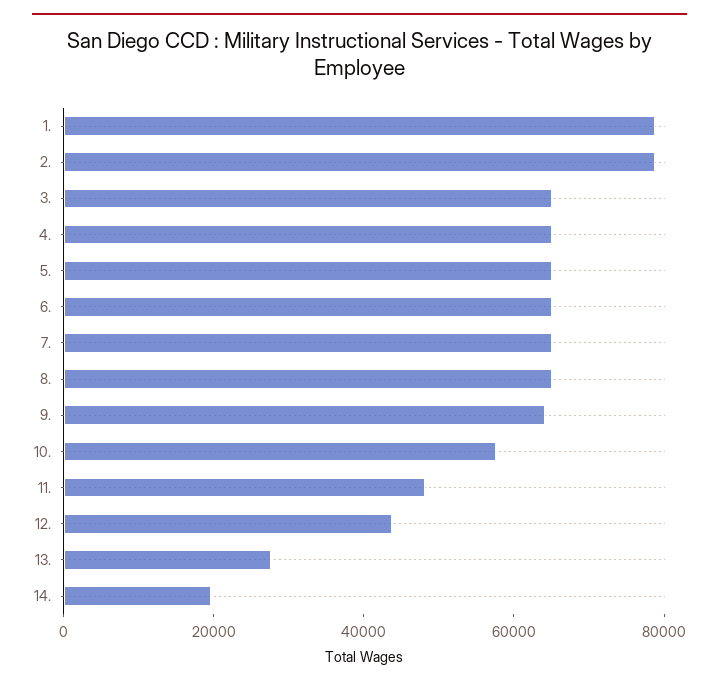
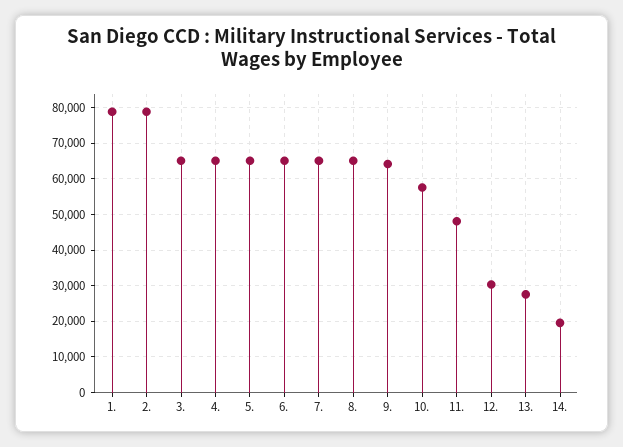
12.: 45000 -> 30000

